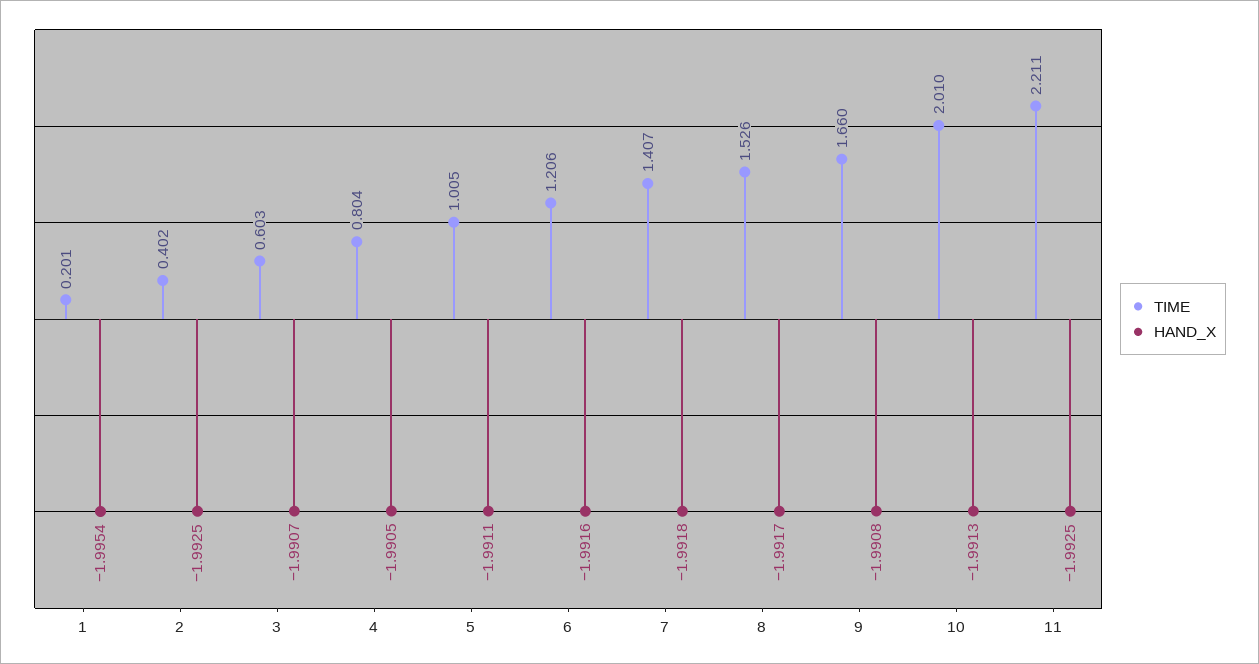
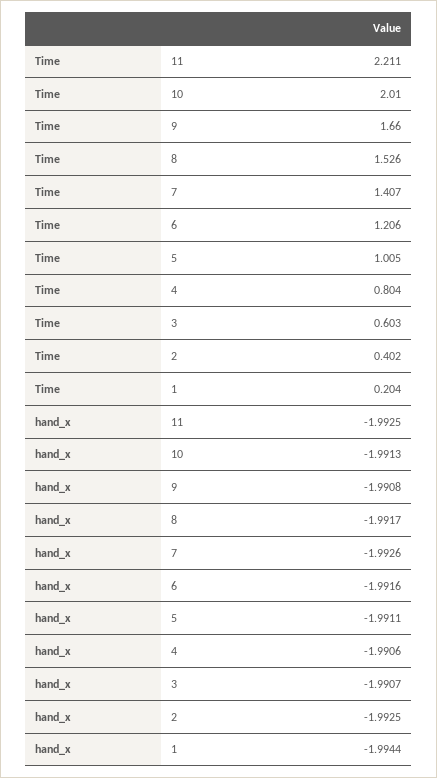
TIME, 1: 0.201 -> 0.204
HAND_X, 1: -1.9954 -> -1.9944
HAND_X, 4: -1.9905 -> -1.9906
HAND_X, 7: -1.9918 -> -1.9926

